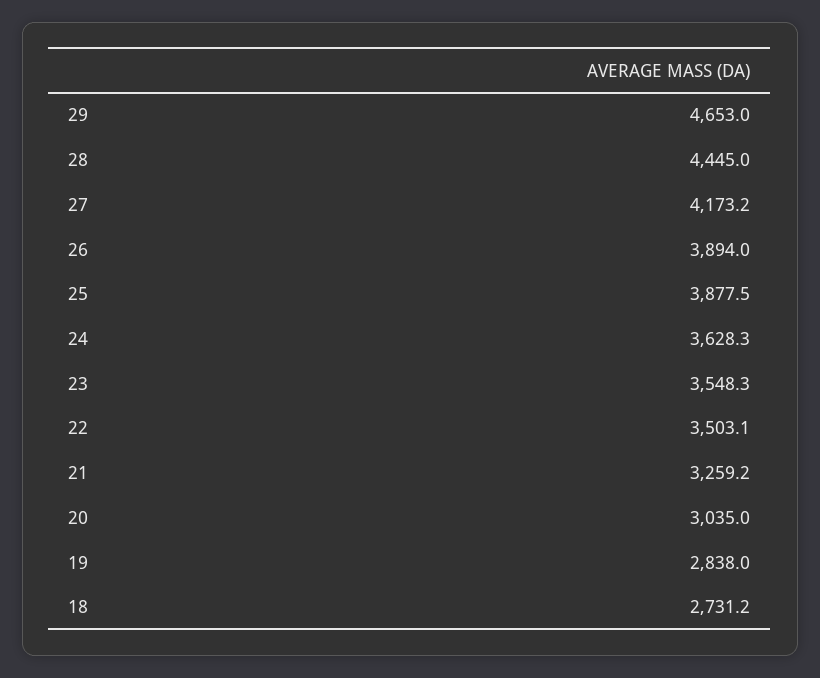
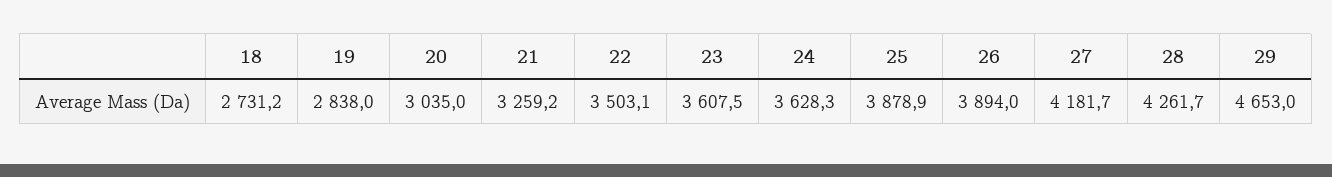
28: 4445 -> 4261.7
27: 4173.2 -> 4181.7
25: 3877.5 -> 3878.9
23: 3548.3 -> 3607.5

